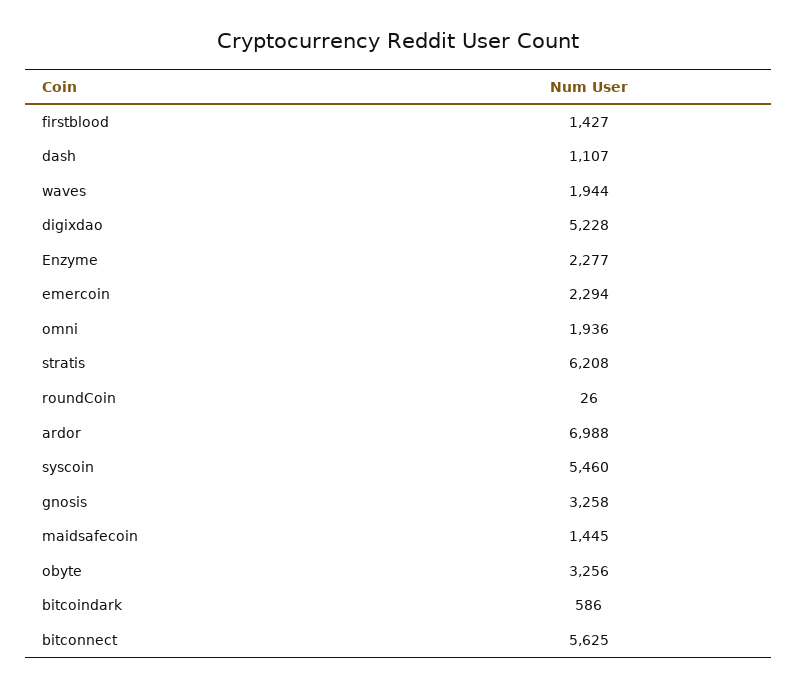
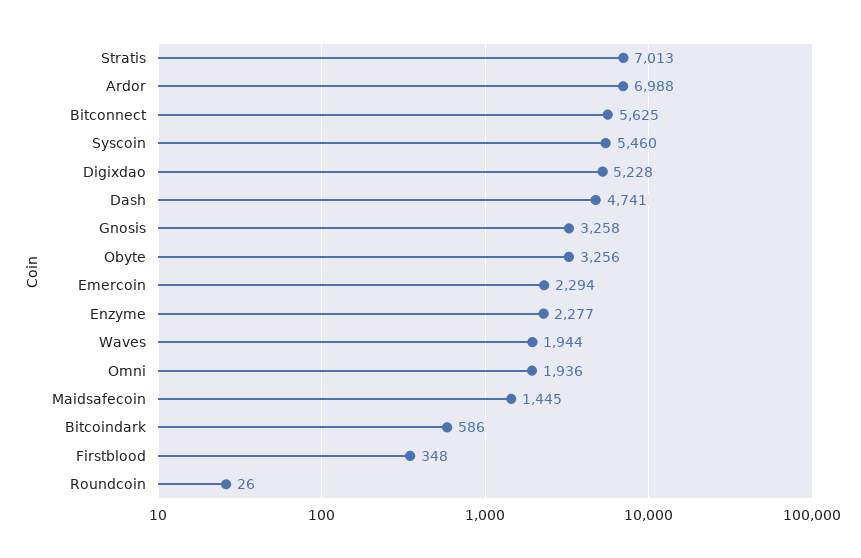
firstblood: 1427 -> 348
dash: 1107 -> 4741
stratis: 6208 -> 7013

